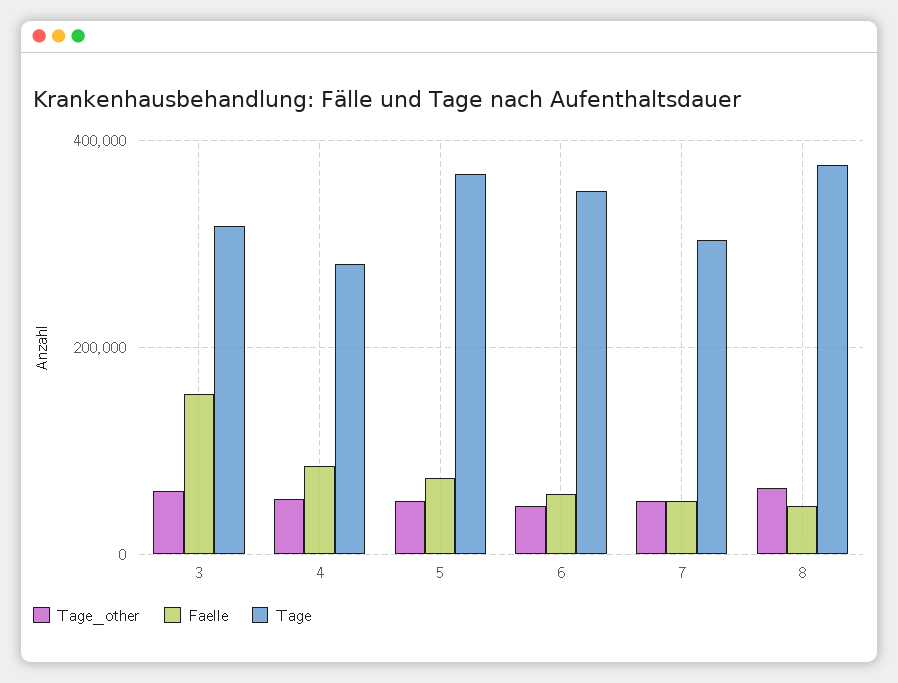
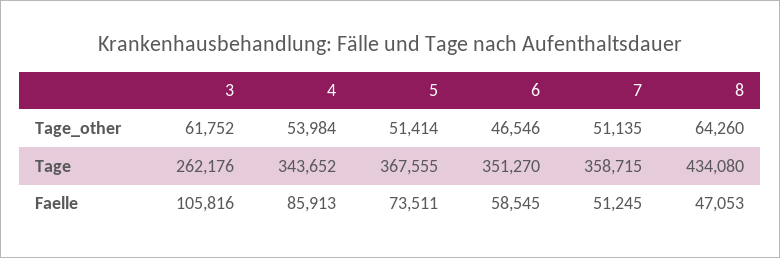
Faelle, 3: 160000 -> 105816
Tage, 3: 320000 -> 262176
Tage, 4: 280000 -> 343652
Tage, 7: 300000 -> 358715
Tage, 8: 380000 -> 434080

